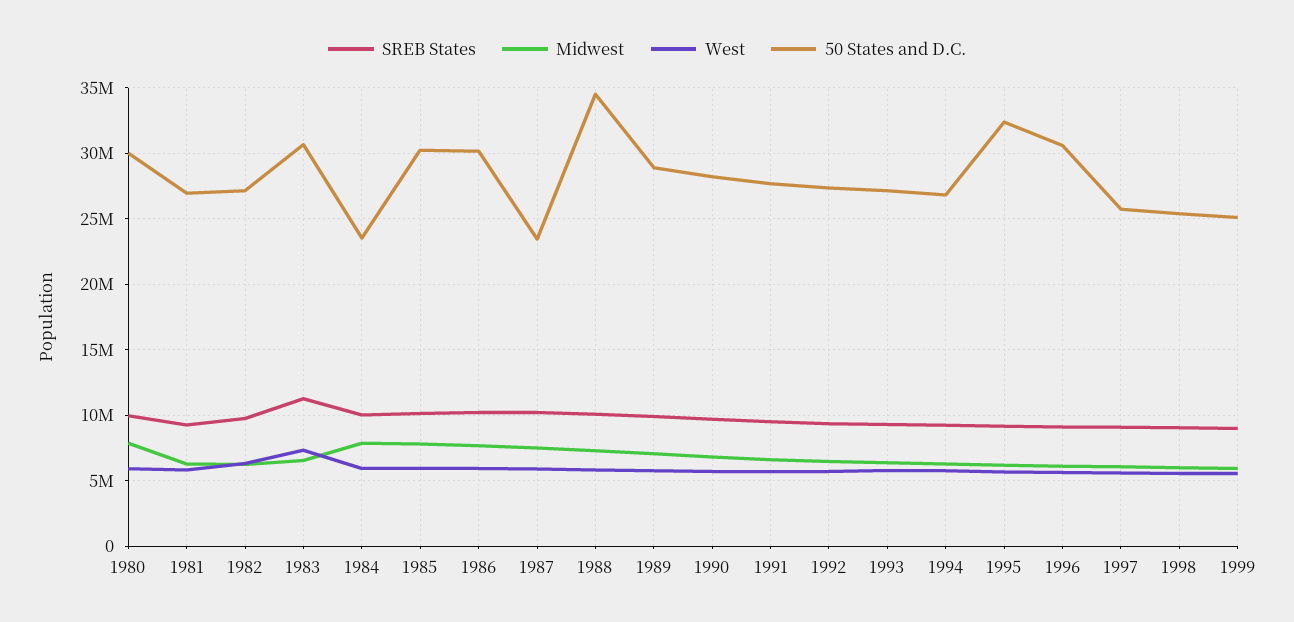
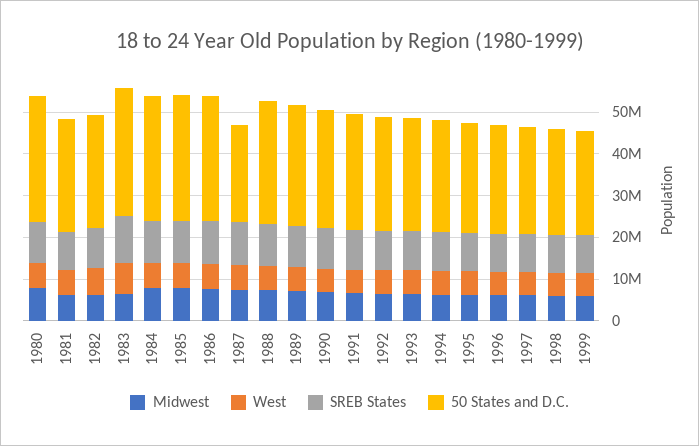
50 States and D.C., 1984: 23500000 -> 30000000
50 States and D.C., 1988: 34500000 -> 30000000
50 States and D.C., 1995: 32500000 -> 26000000
50 States and D.C., 1996: 30500000 -> 26000000

